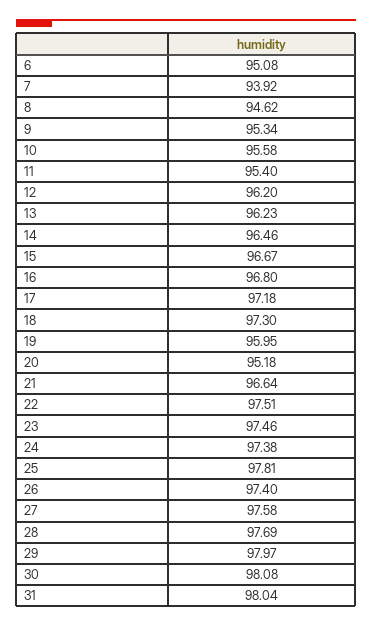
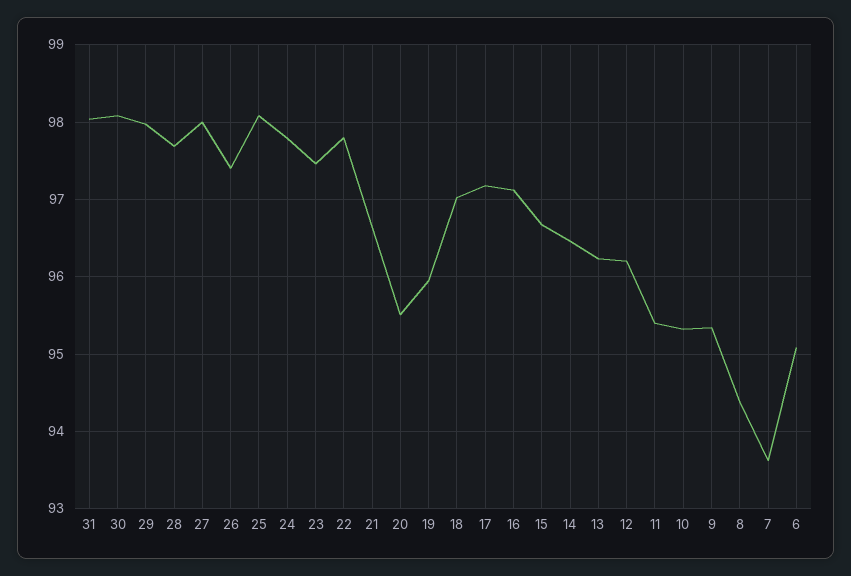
7: 93.92 -> 93.6
8: 94.62 -> 94.4
10: 95.58 -> 95.3
16: 96.8 -> 97.1
18: 97.3 -> 97
20: 95.18 -> 95.5
22: 97.51 -> 97.8
24: 97.38 -> 97.8
25: 97.81 -> 98.1
27: 97.58 -> 98

